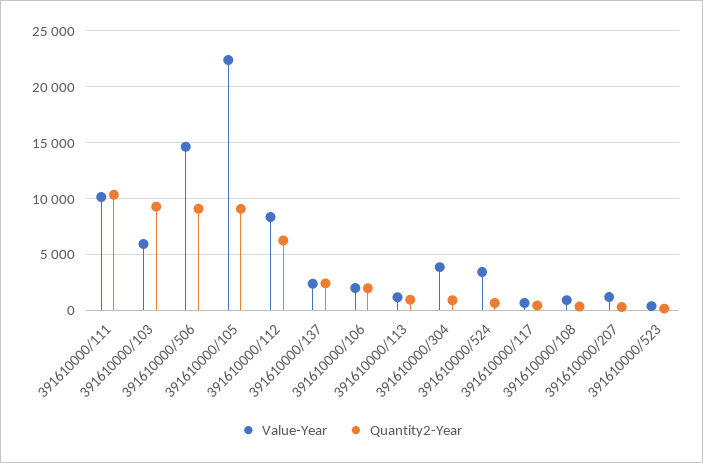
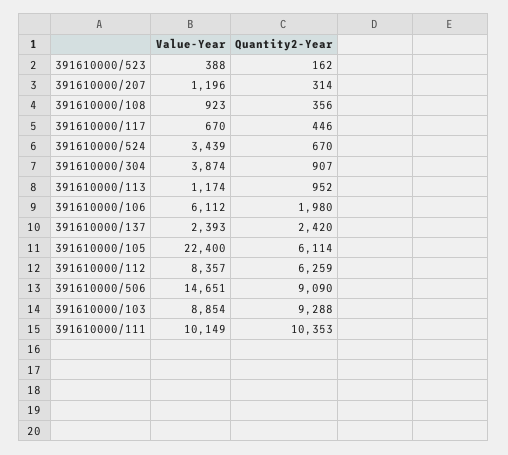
Value-Year, 391610000/103: 6000 -> 8854
Quantity2-Year, 391610000/105: 9000 -> 6114
Value-Year, 391610000/106: 2000 -> 6112

